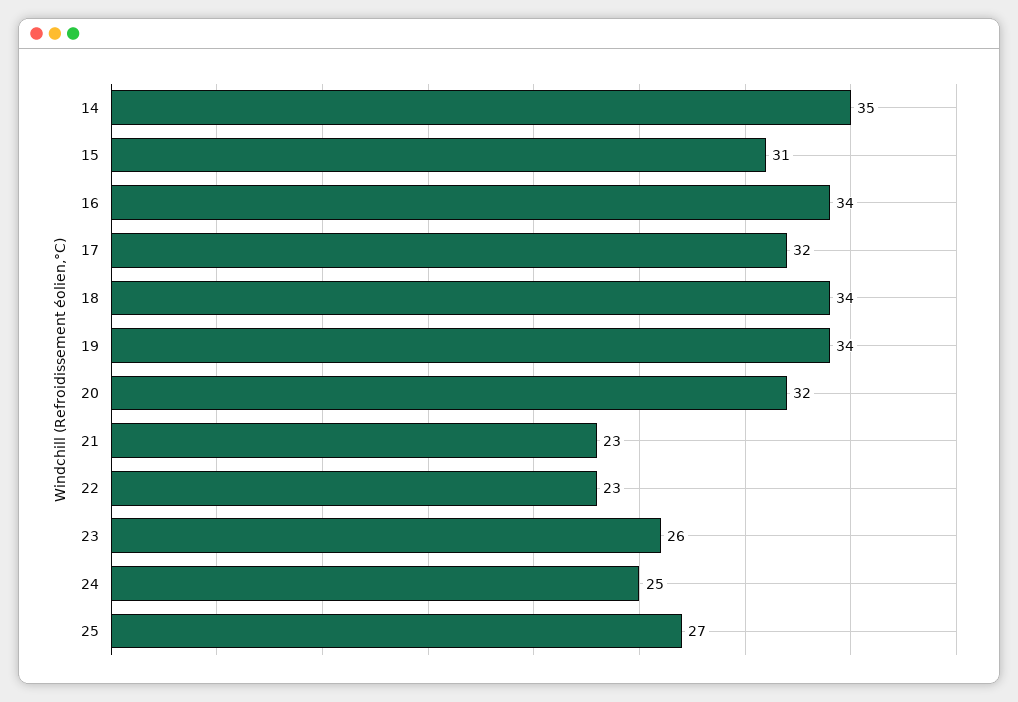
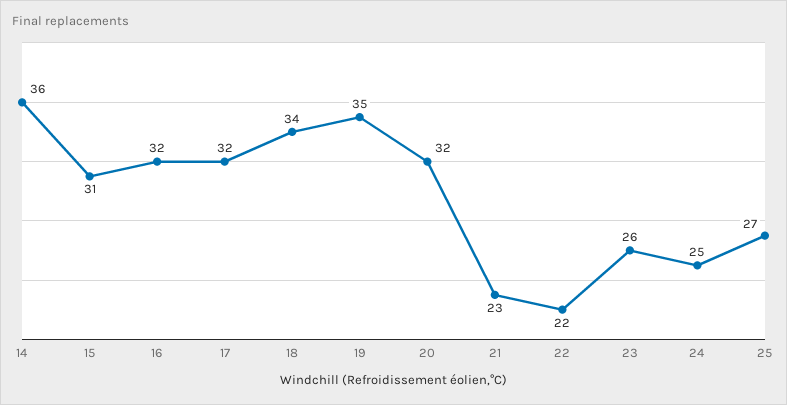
14: 35 -> 36
16: 34 -> 32
19: 34 -> 35
22: 23 -> 22

